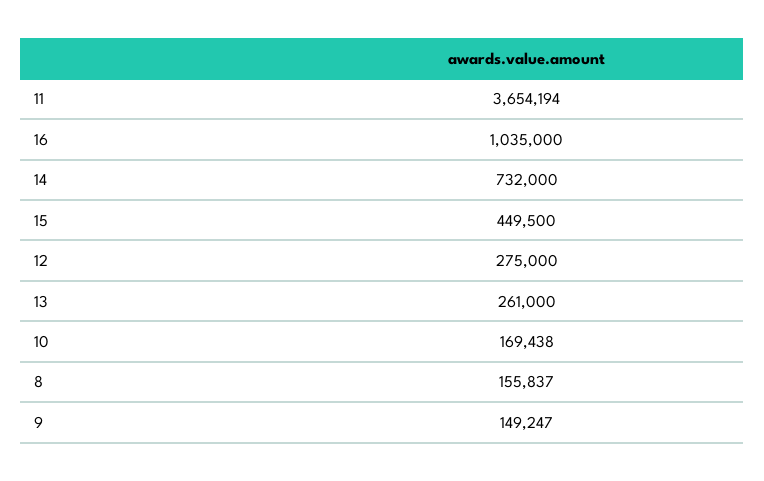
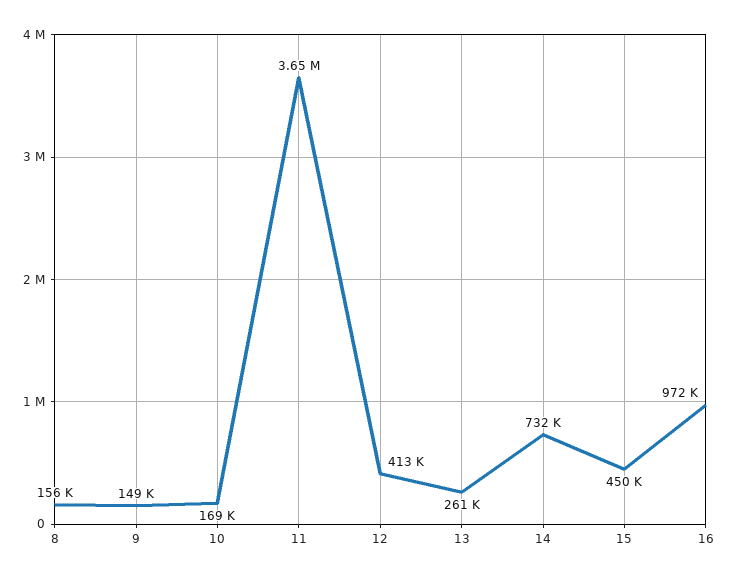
16: 1035000 -> 972000
12: 275000 -> 413000

